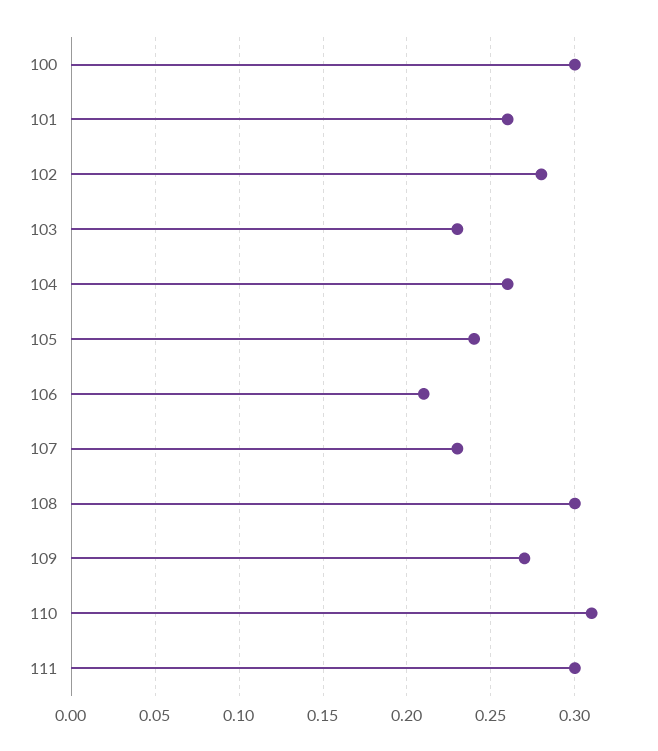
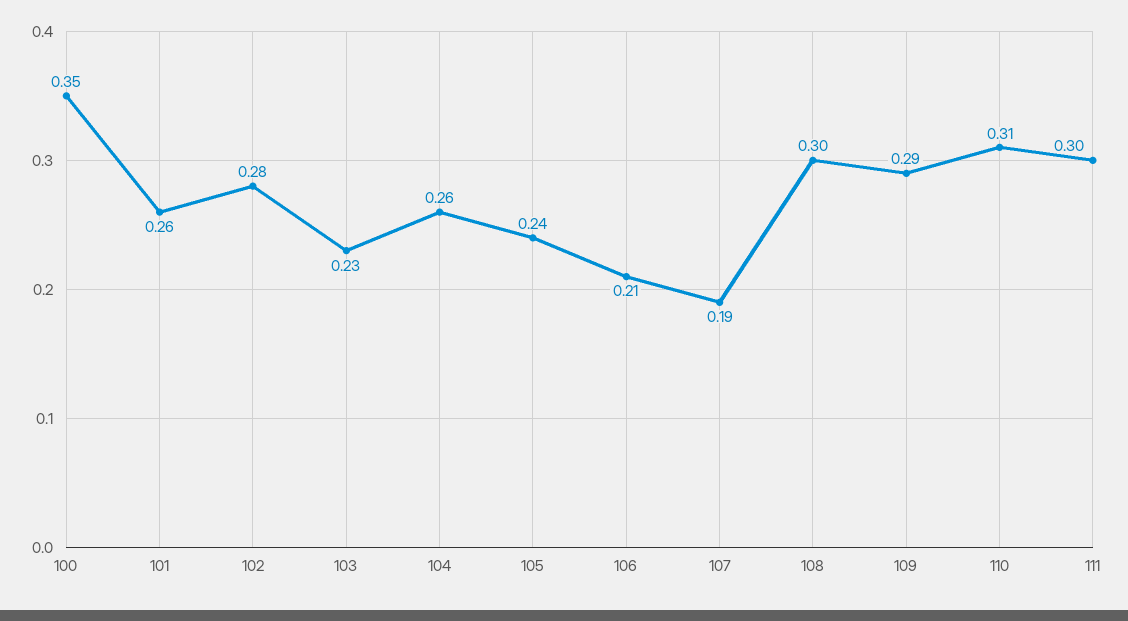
100: 0.3 -> 0.35
107: 0.23 -> 0.19
109: 0.27 -> 0.29

